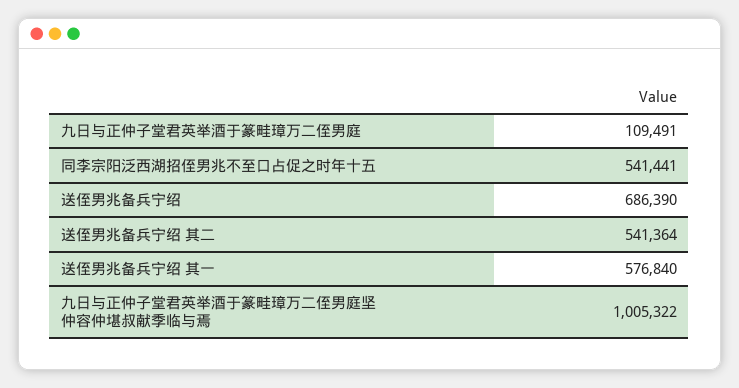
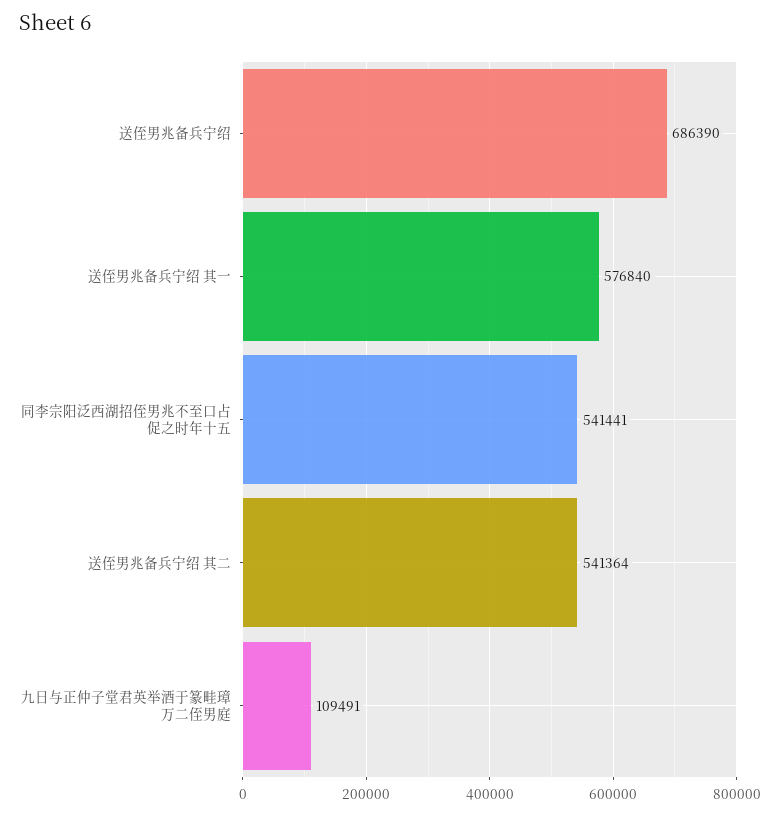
九日与正仲子堂君英举酒于篆畦璋万二侄男庭坚仲容仲堪叔献季临与焉: 1005322 -> none

